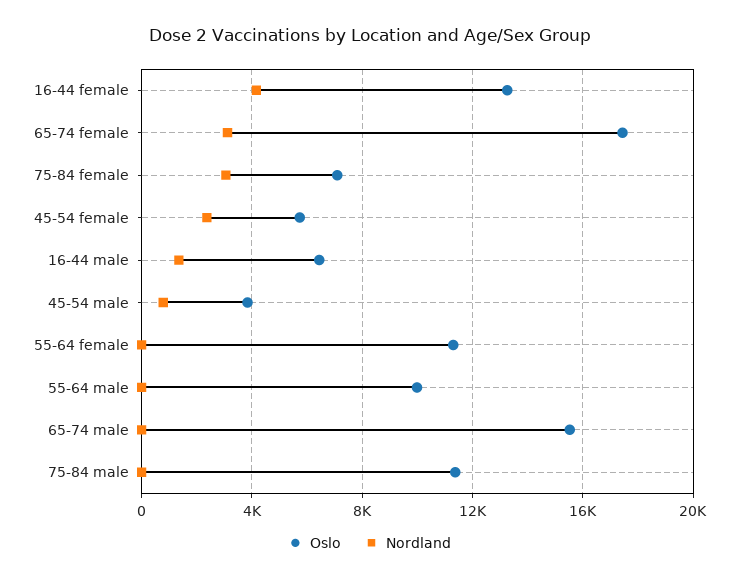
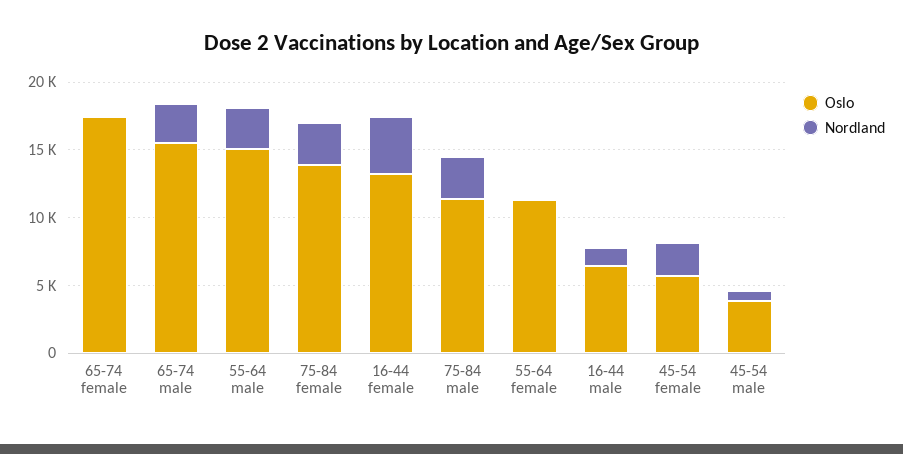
Nordland, 65-74 female: 3000 -> 0
Oslo, 75-84 female: 7000 -> 14000
Oslo, 55-64 male: 10000 -> 15000
Nordland, 55-64 male: 0 -> 3000
Nordland, 65-74 male: 0 -> 3000
Nordland, 75-84 male: 0 -> 3000

